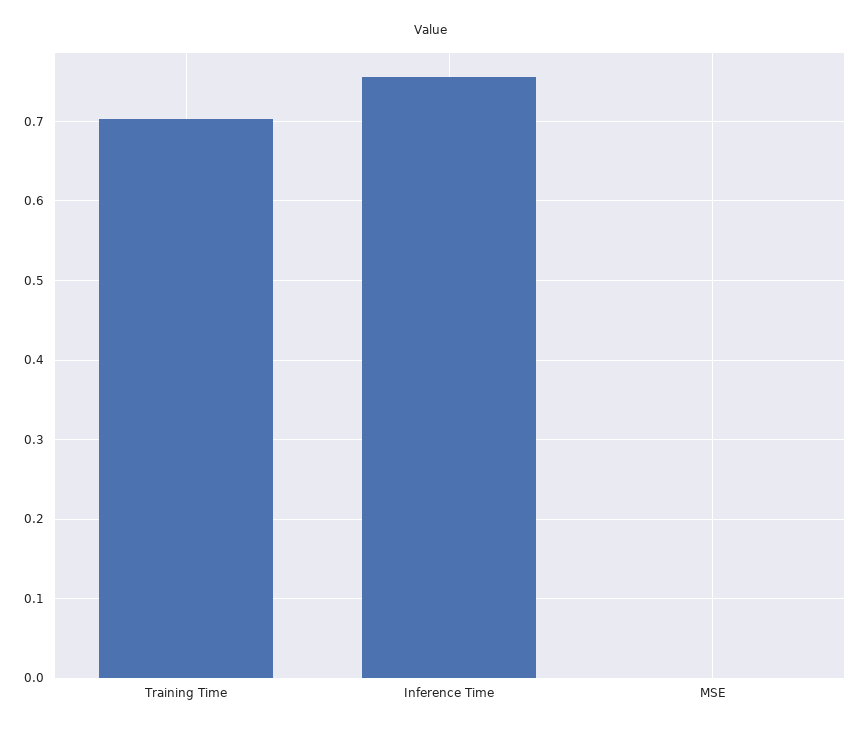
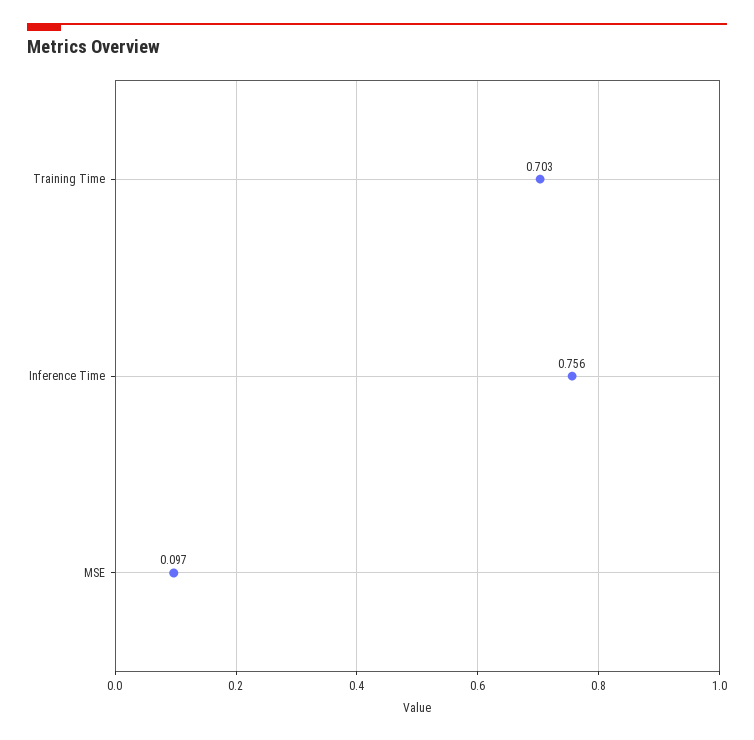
MSE: 0 -> 0.097

